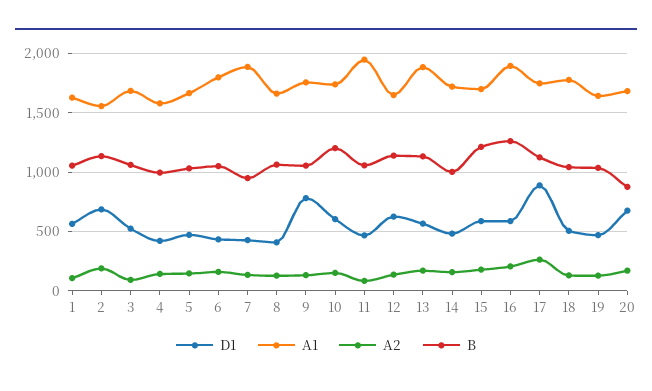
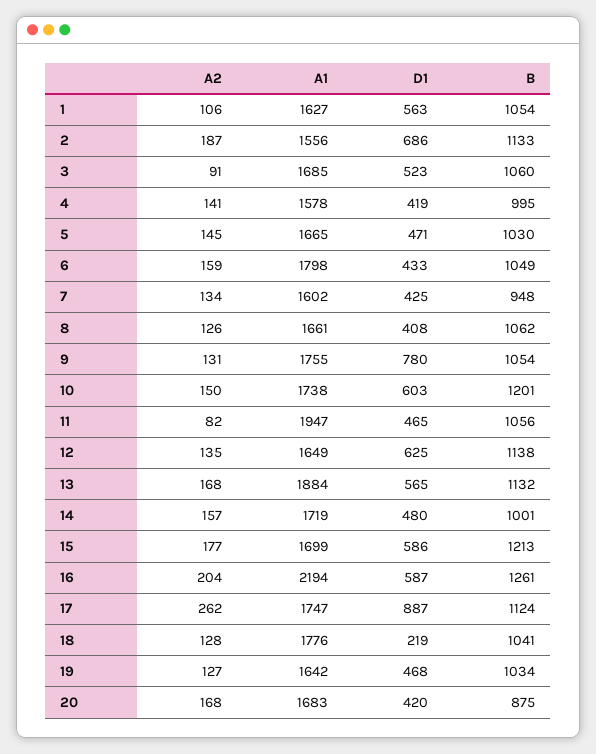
A1, 7: 1900 -> 1602
A1, 16: 1900 -> 2194
D1, 18: 500 -> 219
D1, 20: 700 -> 420

